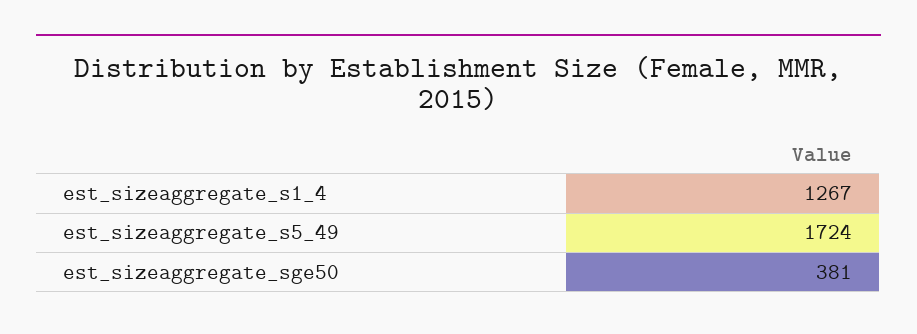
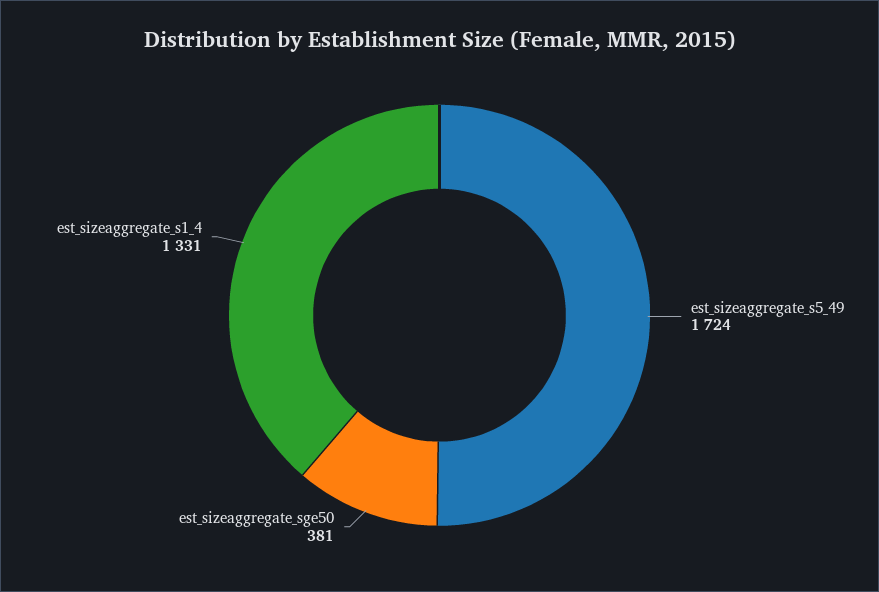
est_sizeaggregate_s1_4: 1267 -> 1331

